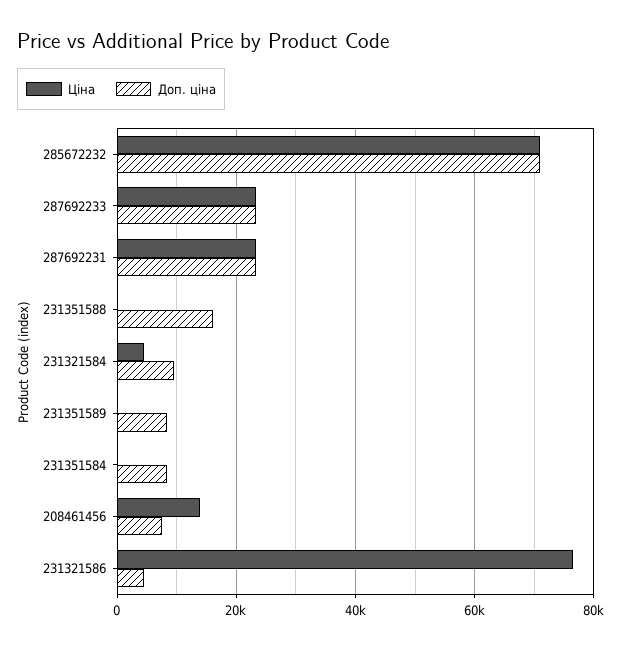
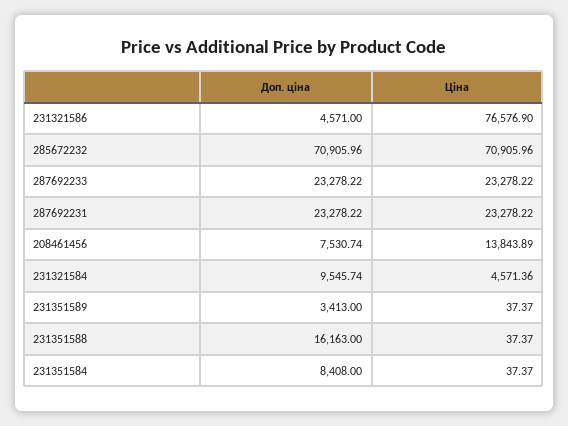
Доп. ціна, 231351589: 8000 -> 3413

